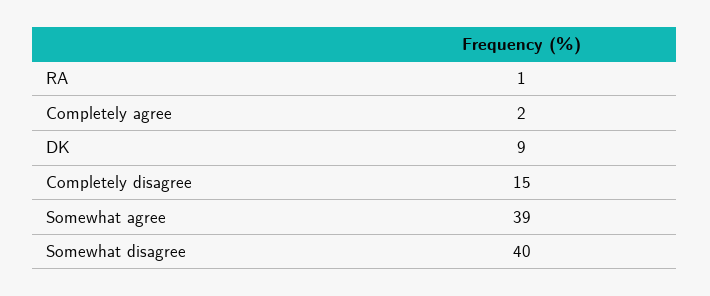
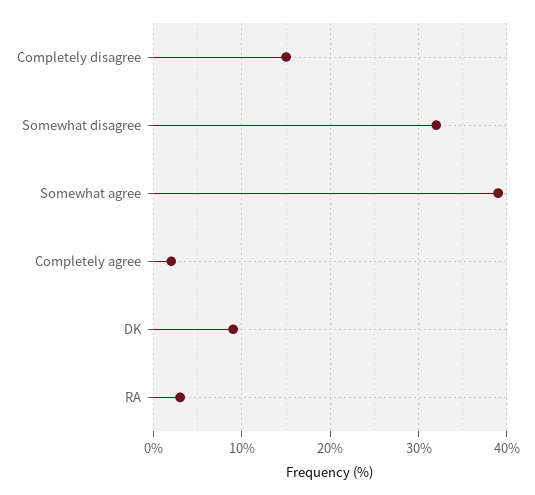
RA: 1 -> 3
Somewhat disagree: 40 -> 32

